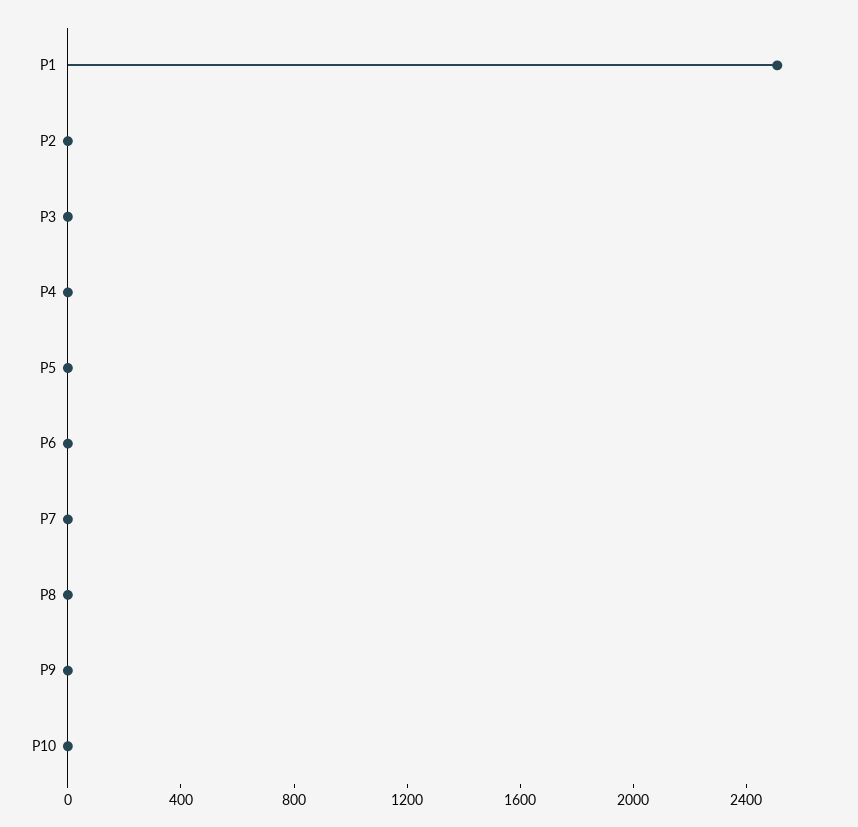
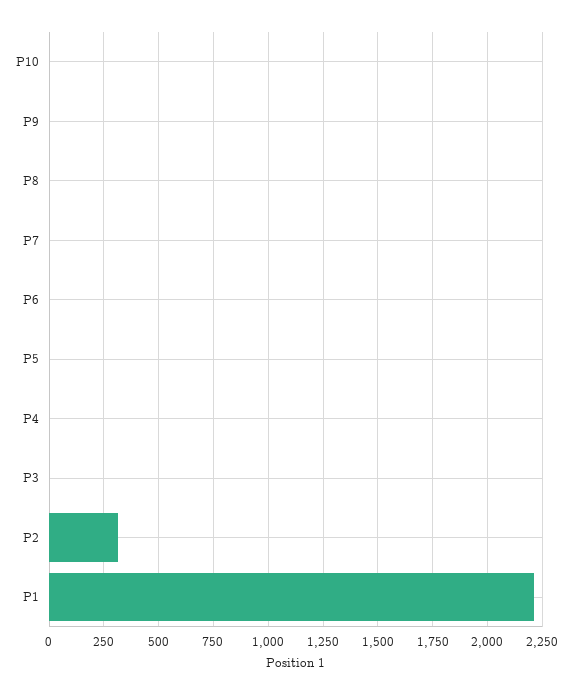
P1: 2500 -> 2200
P2: 0 -> 300

